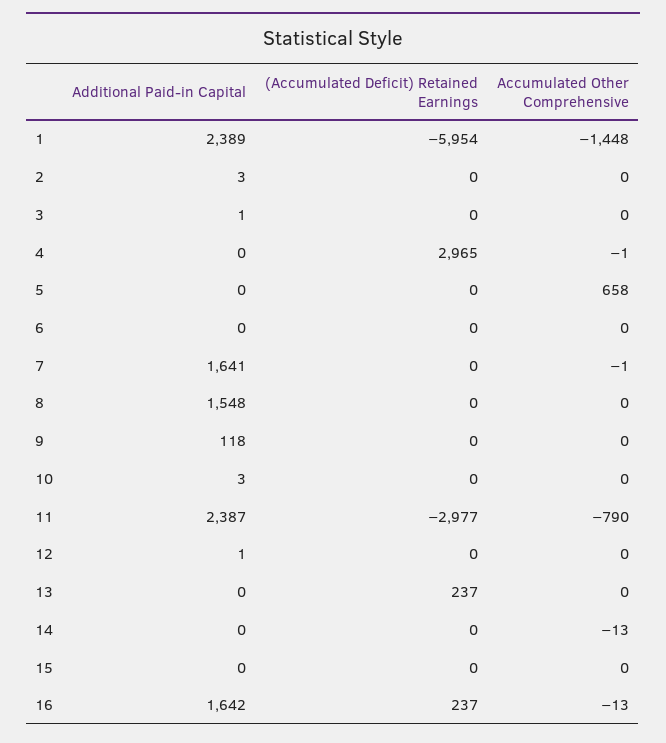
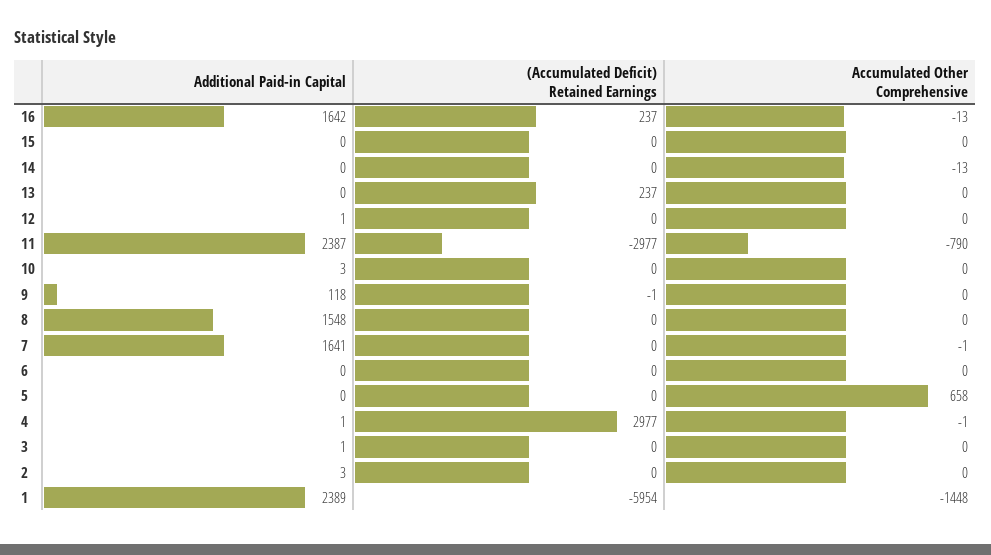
Additional Paid-in Capital, 4: 0 -> 1
(Accumulated Deficit) Retained Earnings, 4: 2965 -> 2977
(Accumulated Deficit) Retained Earnings, 9: 0 -> -1

